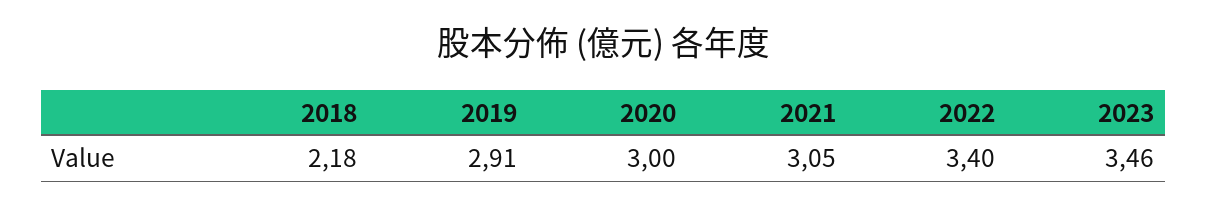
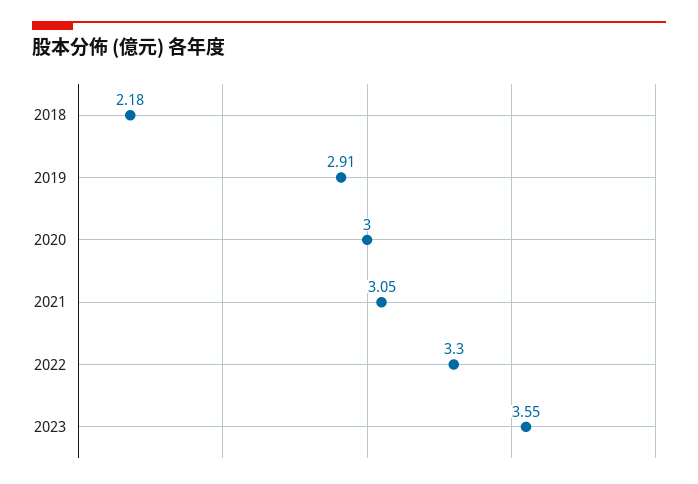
2022: 3.4 -> 3.3
2023: 3.46 -> 3.55

